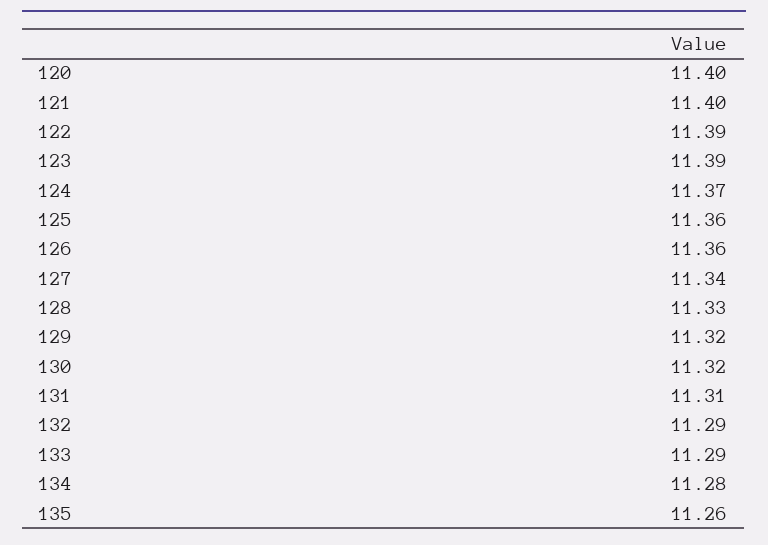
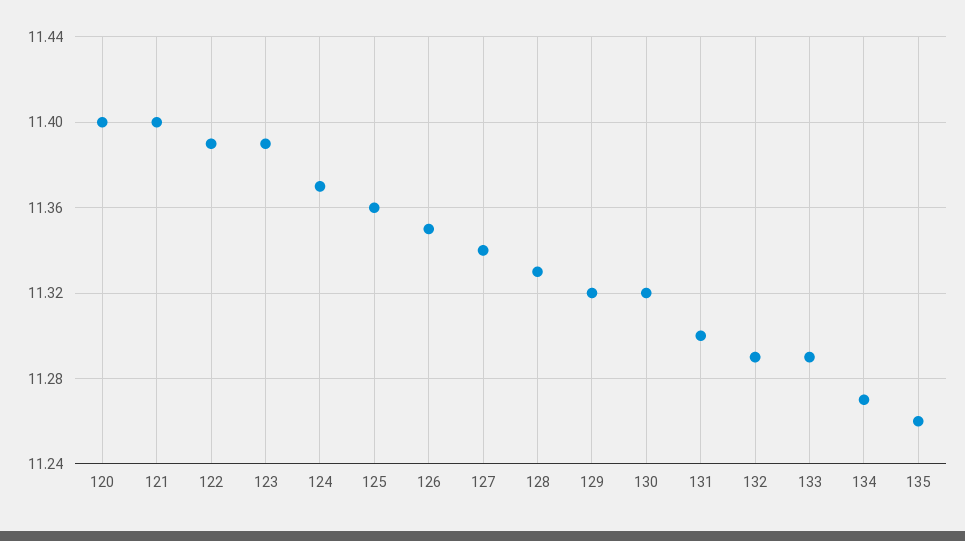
126: 11.36 -> 11.35
131: 11.31 -> 11.3
134: 11.28 -> 11.27

